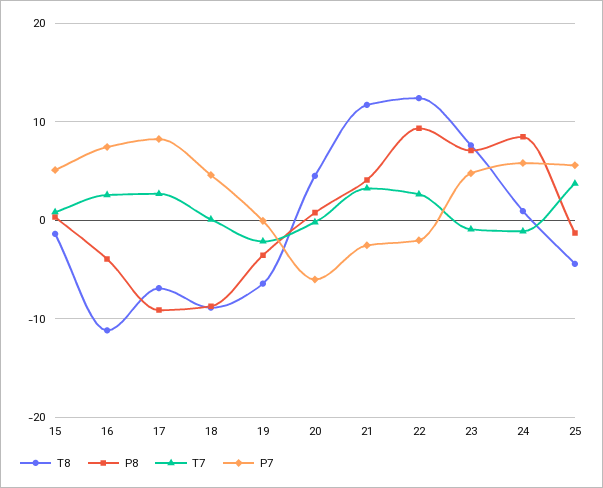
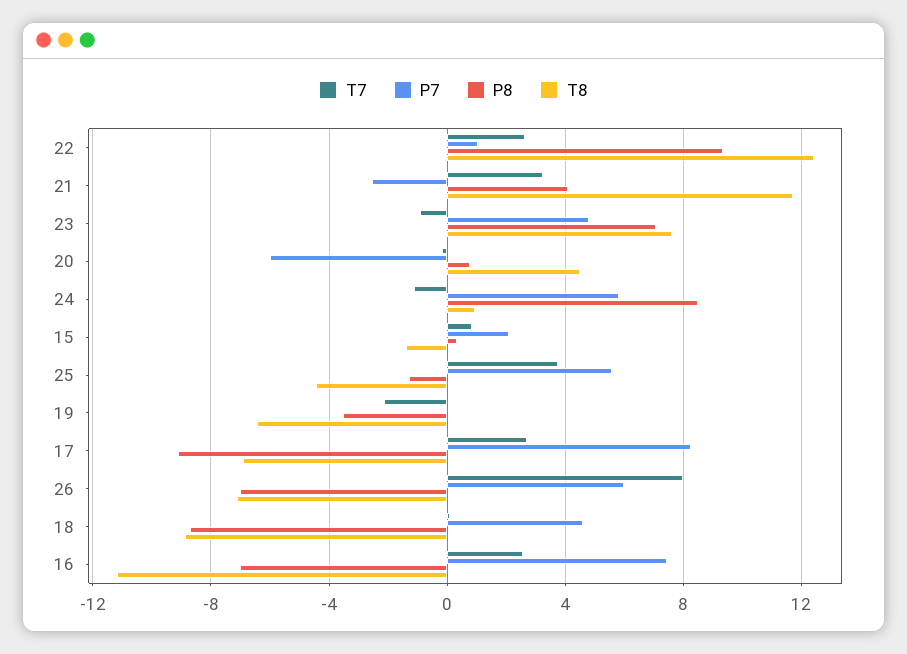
P7, 15: 5 -> 2
P8, 16: -4 -> -7
P7, 22: -2 -> 1
T7, 26: none -> 8
P7, 26: none -> 6
P8, 26: none -> -7
T8, 26: none -> -7

